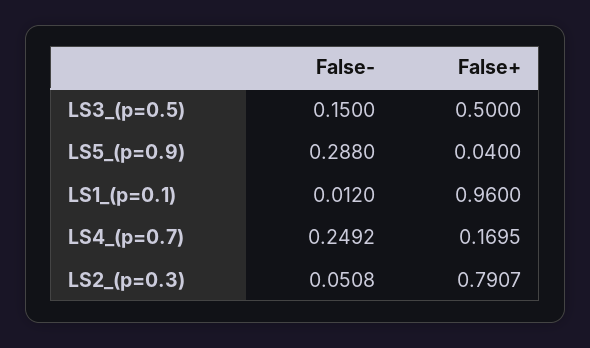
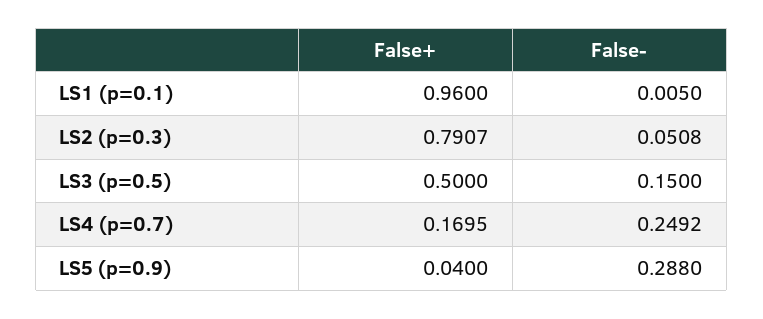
False-, LS1_(p=0.1): 0.012 -> 0.005

